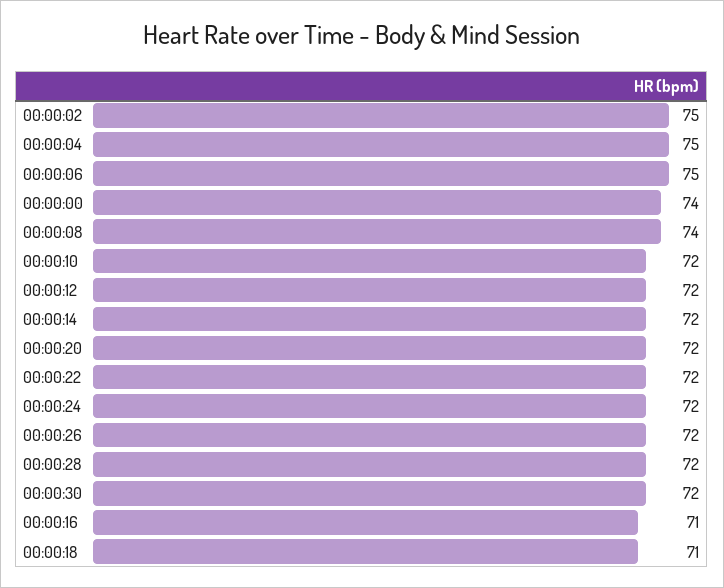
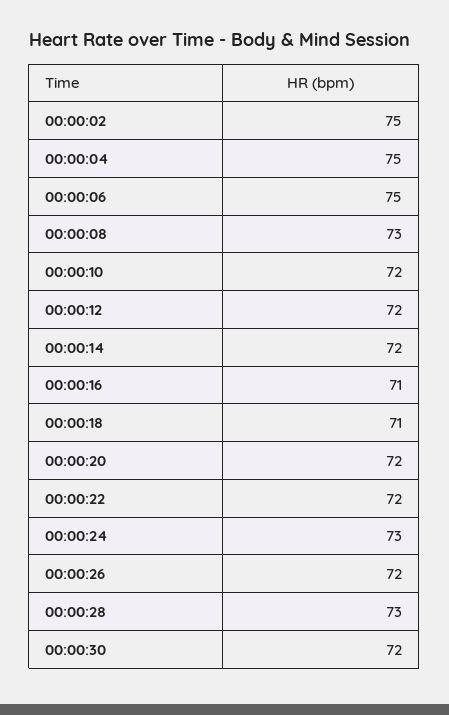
00:00:00: 74 -> none
00:00:08: 74 -> 73
00:00:24: 72 -> 73
00:00:28: 72 -> 73

